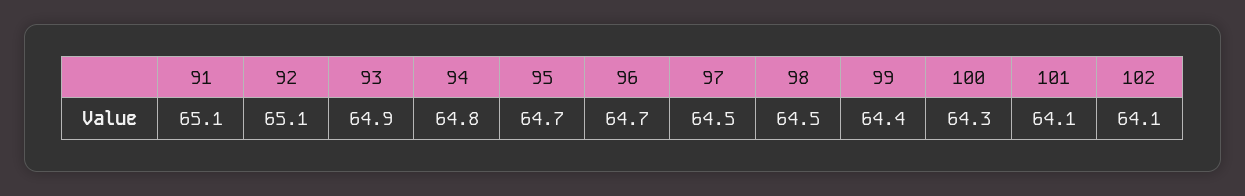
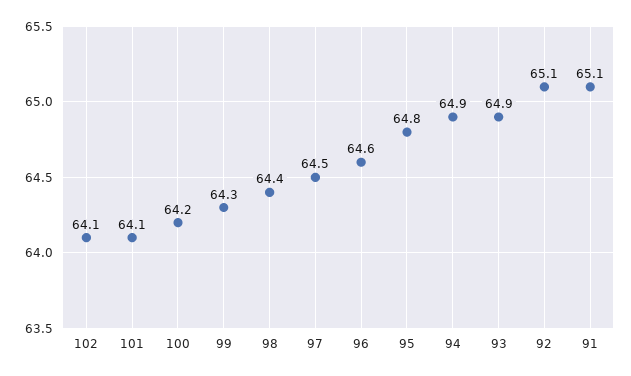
94: 64.8 -> 64.9
95: 64.7 -> 64.8
96: 64.7 -> 64.6
98: 64.5 -> 64.4
99: 64.4 -> 64.3
100: 64.3 -> 64.2

